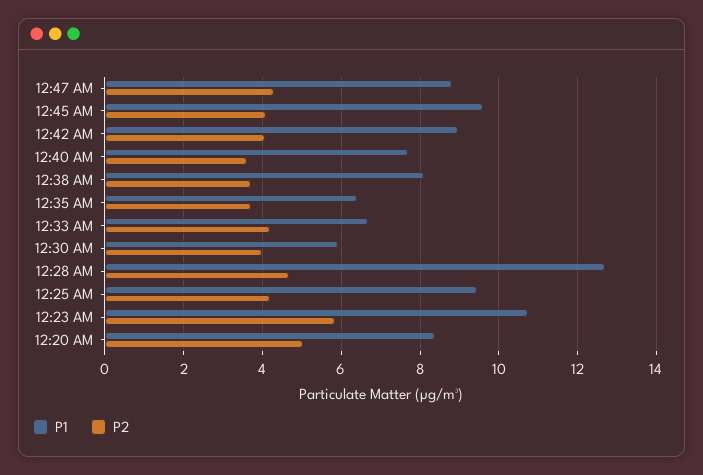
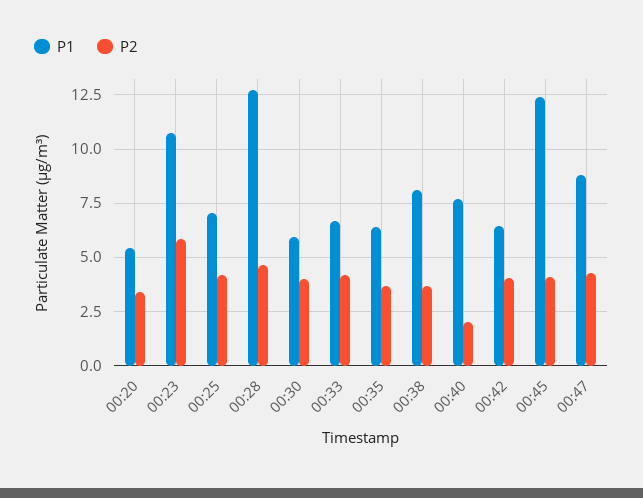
P1, 12:45 AM: 9.6 -> 12.5
P1, 12:42 AM: 9 -> 6.5
P2, 12:40 AM: 3.6 -> 2
P1, 12:25 AM: 9.4 -> 7
P1, 12:20 AM: 8.4 -> 5.5
P2, 12:20 AM: 5 -> 3.5

